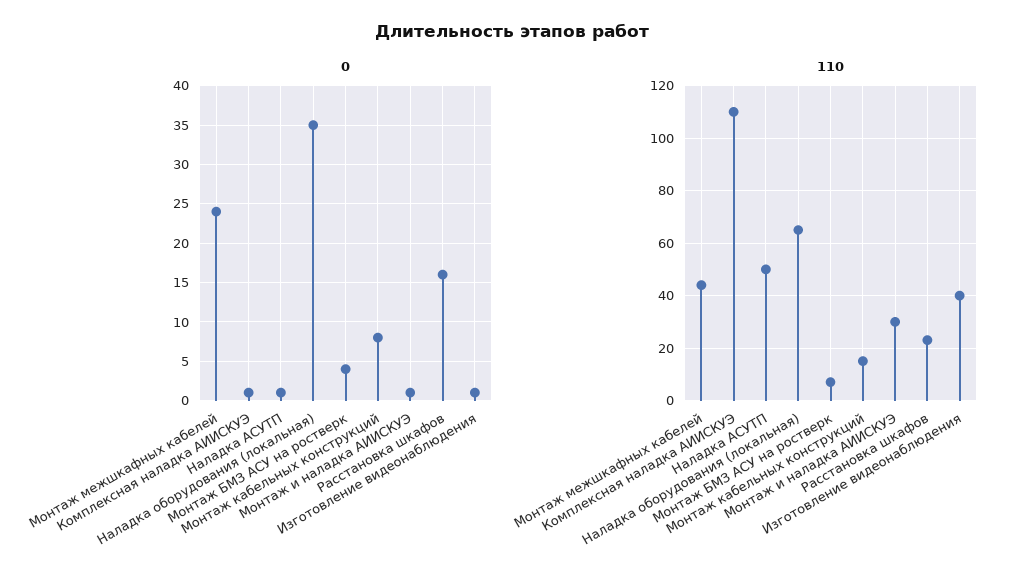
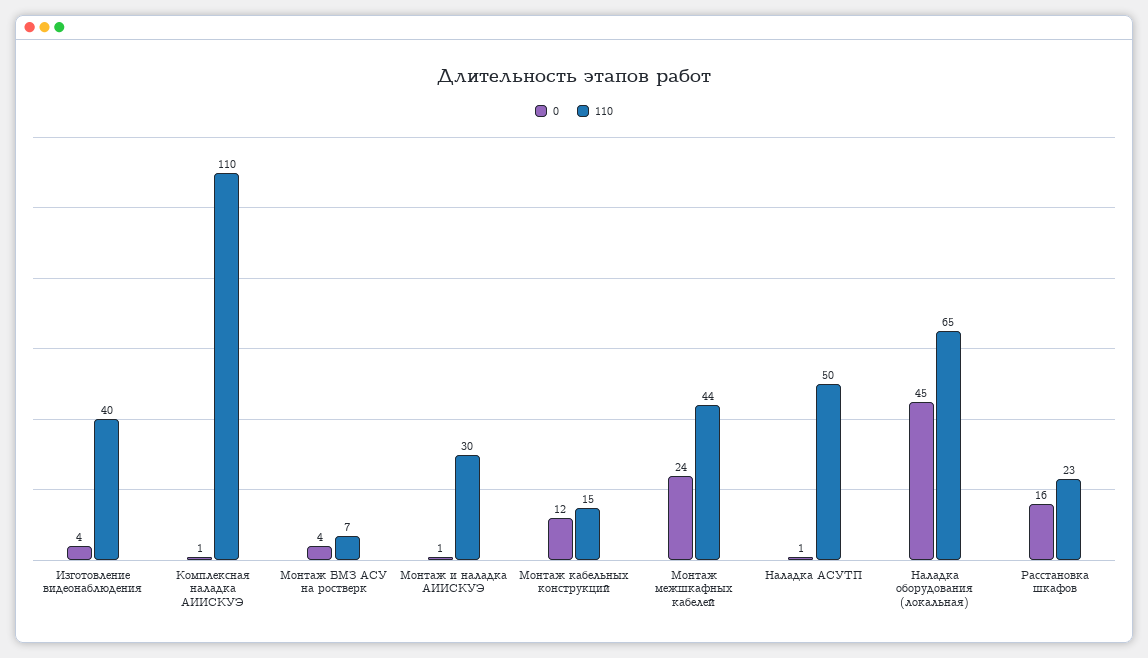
0, Наладка оборудования (локальная): 35 -> 45
0, Монтаж кабельных конструкций: 8 -> 12
0, Изготовление видеонаблюдения: 1 -> 4

